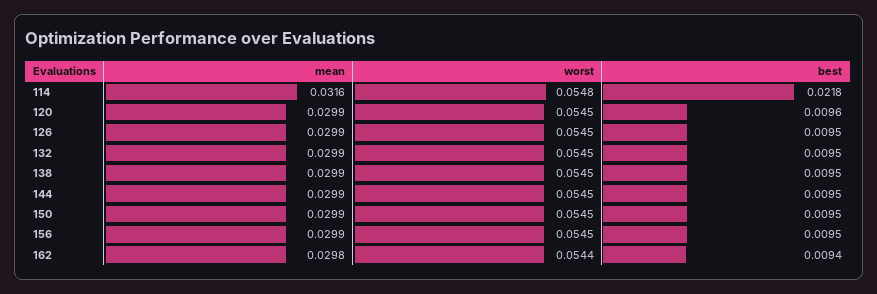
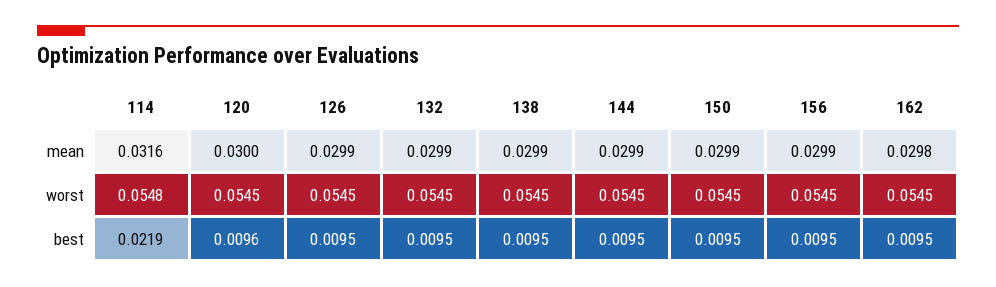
best, 114: 0.0218 -> 0.0219
mean, 120: 0.0299 -> 0.03
worst, 162: 0.0544 -> 0.0545
best, 162: 0.0094 -> 0.0095

